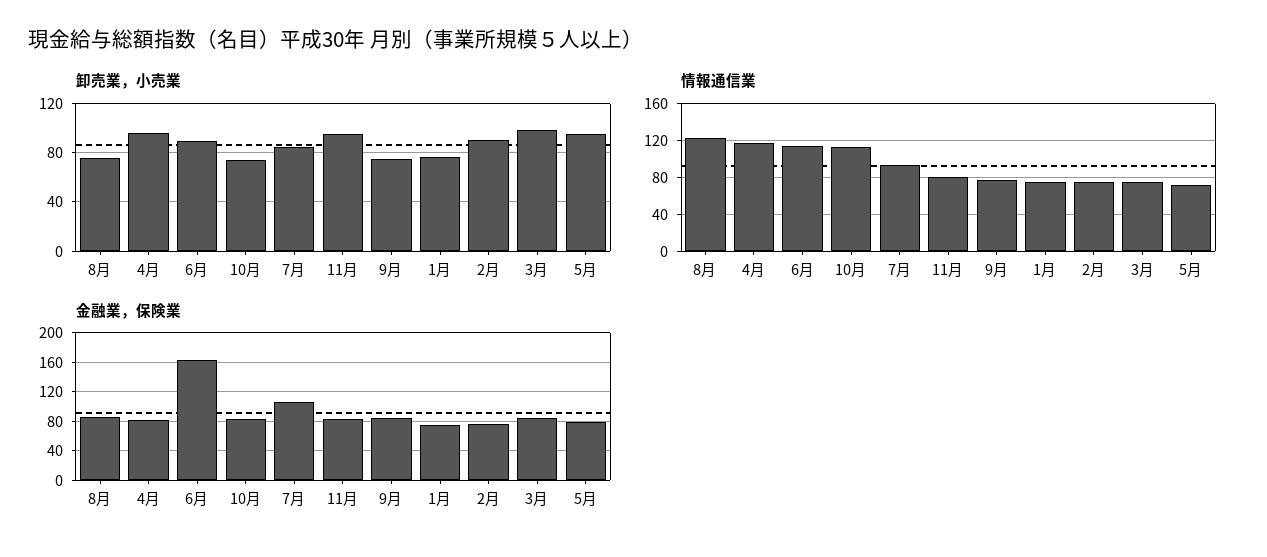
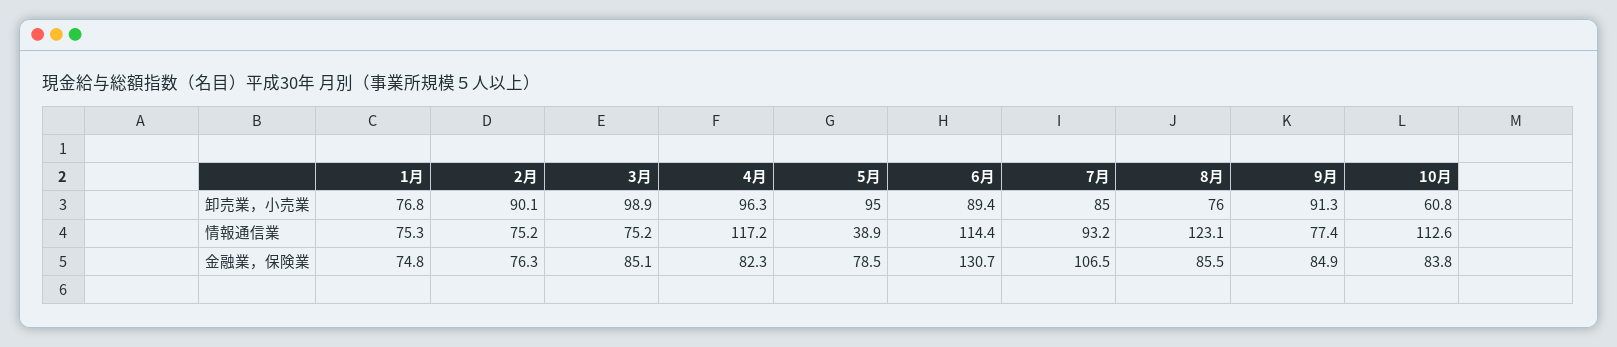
卸売業，小売業, 10月: 75 -> 60.8
卸売業，小売業, 11月: 95 -> none
卸売業，小売業, 9月: 75 -> 91.3
情報通信業, 11月: 80 -> none
情報通信業, 5月: 70 -> 38.9
金融業，保険業, 6月: 160 -> 130.7
金融業，保険業, 11月: 80 -> none

